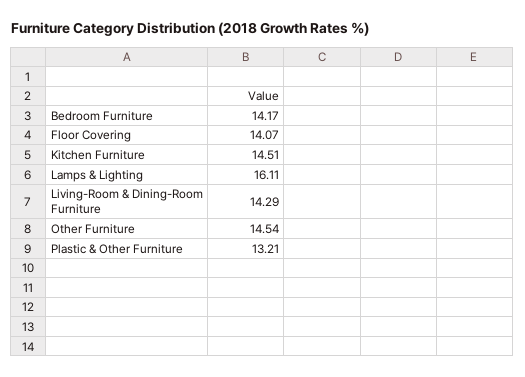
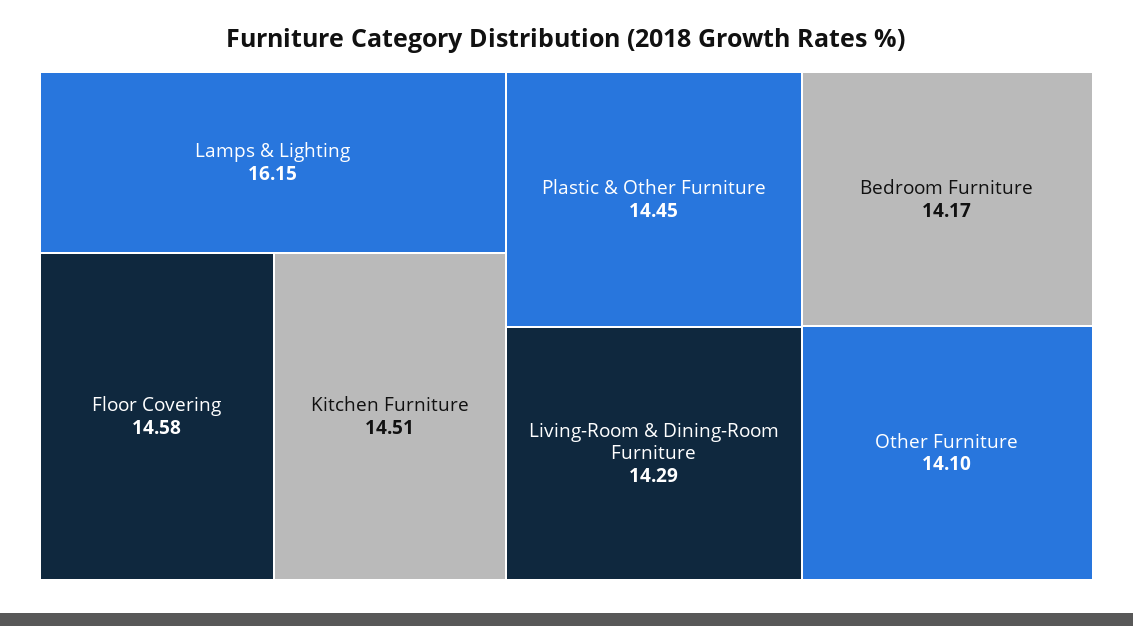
Floor Covering: 14.07 -> 14.58
Lamps & Lighting: 16.11 -> 16.15
Other Furniture: 14.54 -> 14.1
Plastic & Other Furniture: 13.21 -> 14.45

